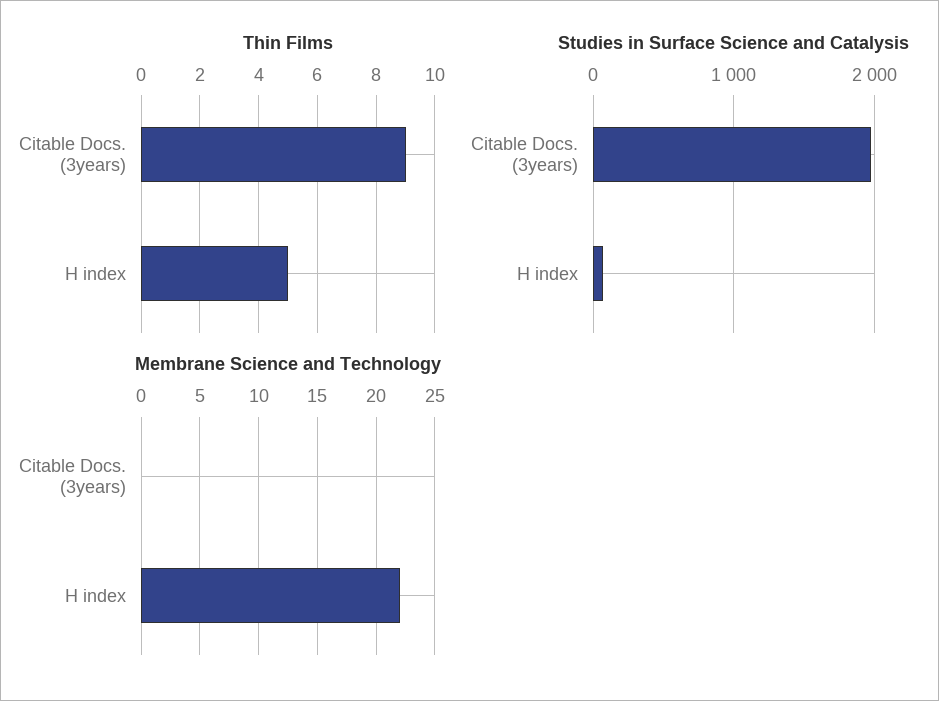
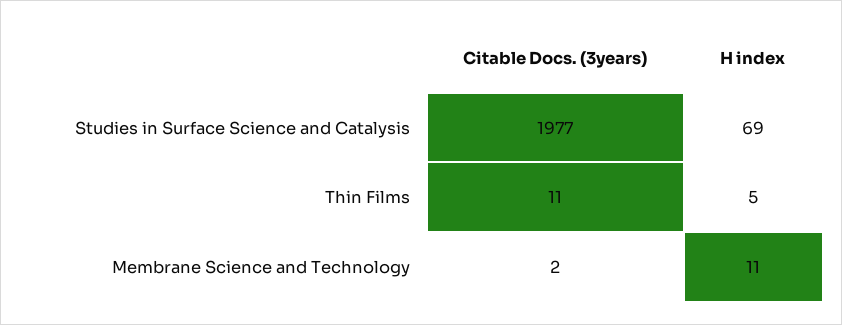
Thin Films, Citable Docs. (3years): 9 -> 11
Membrane Science and Technology, Citable Docs. (3years): 0 -> 2
Membrane Science and Technology, H index: 22 -> 11

